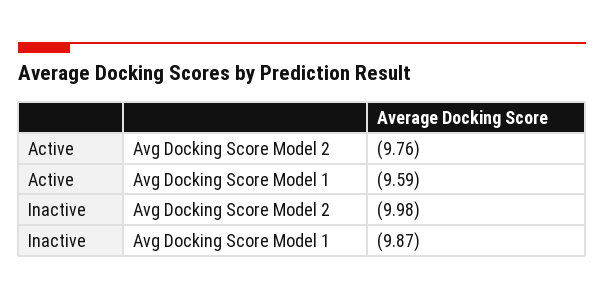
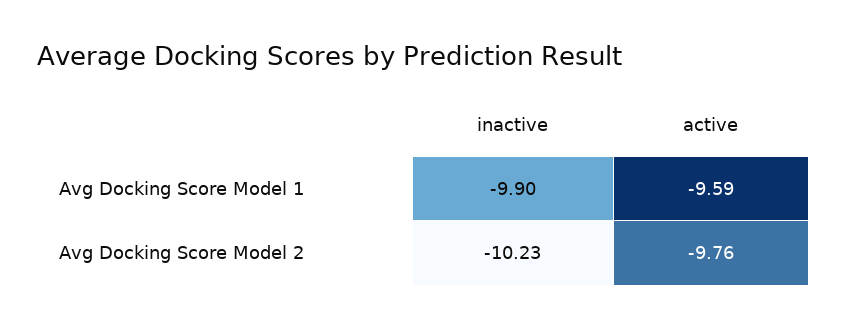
Inactive, Avg Docking Score Model 2: -9.98 -> -10.23
Inactive, Avg Docking Score Model 1: -9.87 -> -9.9

